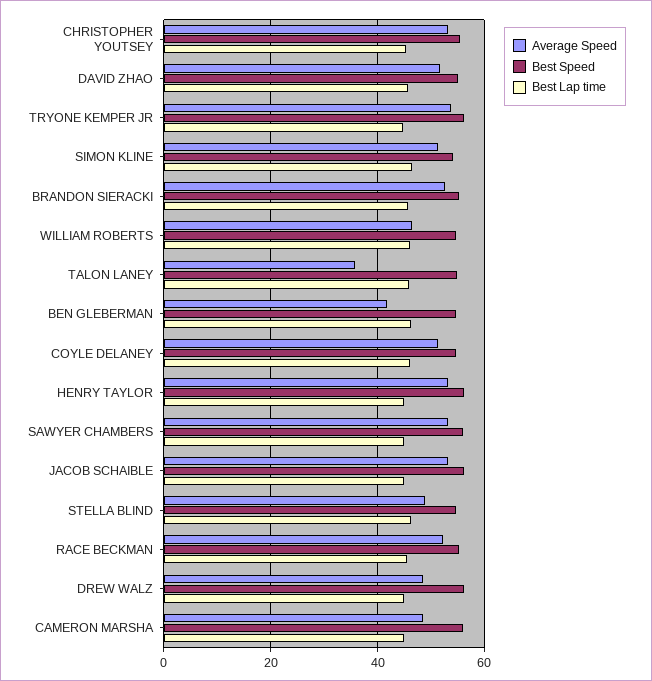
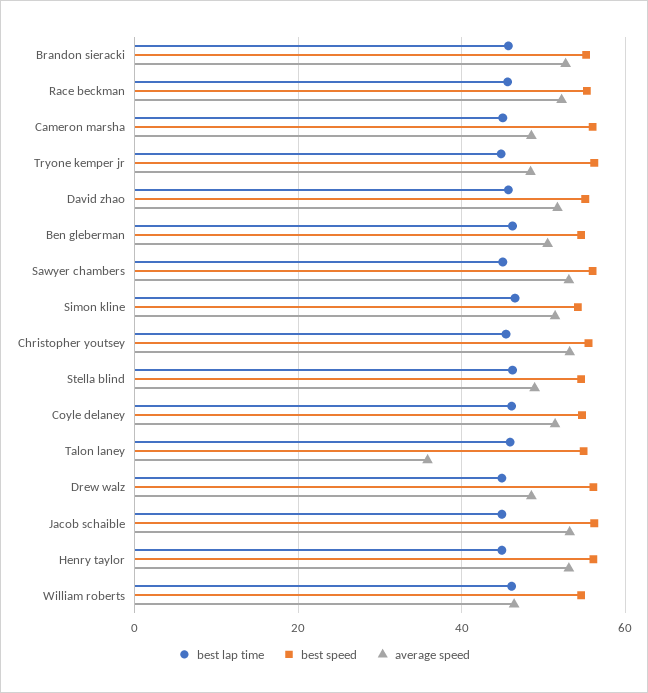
Average Speed, TRYONE KEMPER JR: 54 -> 48
Average Speed, BEN GLEBERMAN: 42 -> 50

